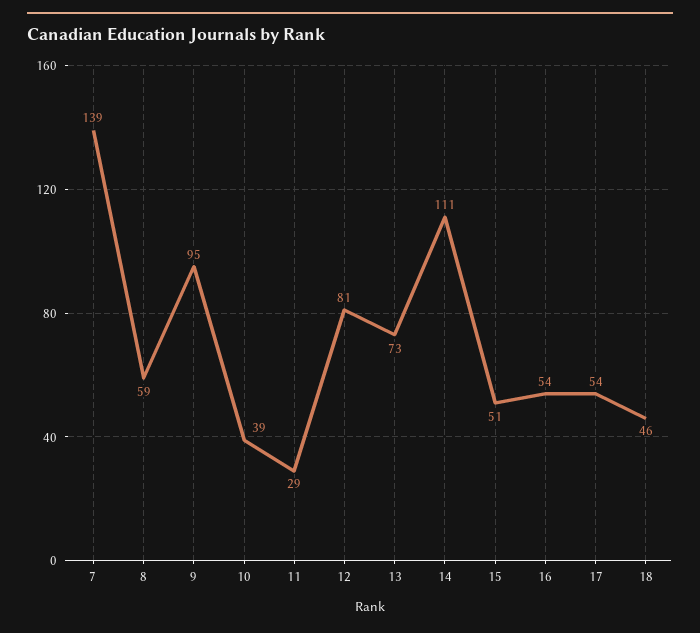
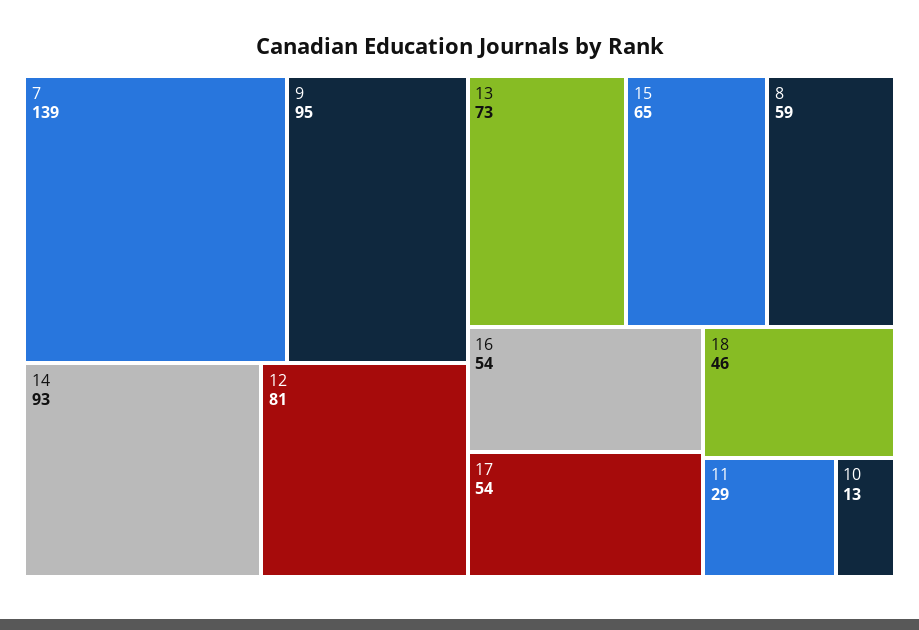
10: 39 -> 13
14: 111 -> 93
15: 51 -> 65

